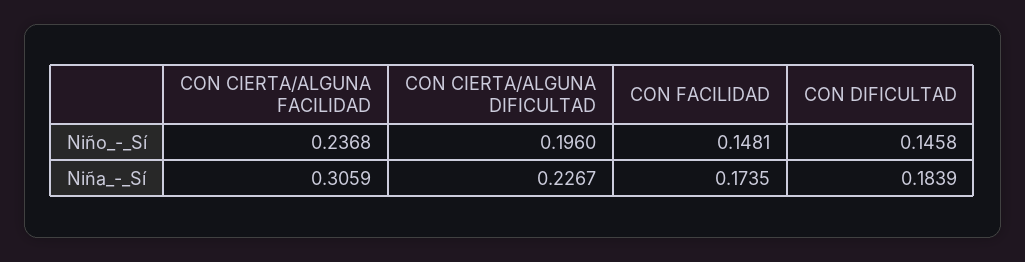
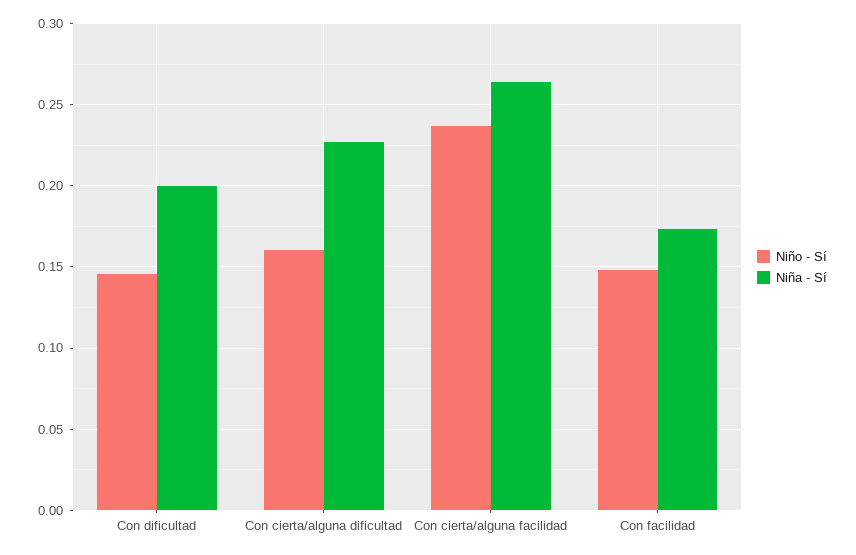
Niño_-_Sí, CON CIERTA/ALGUNA DIFICULTAD: 0.196 -> 0.16
Niña_-_Sí, CON CIERTA/ALGUNA FACILIDAD: 0.3059 -> 0.265
Niña_-_Sí, CON DIFICULTAD: 0.1839 -> 0.2

